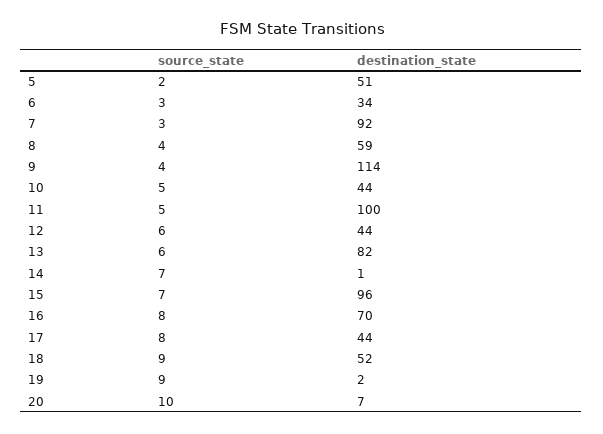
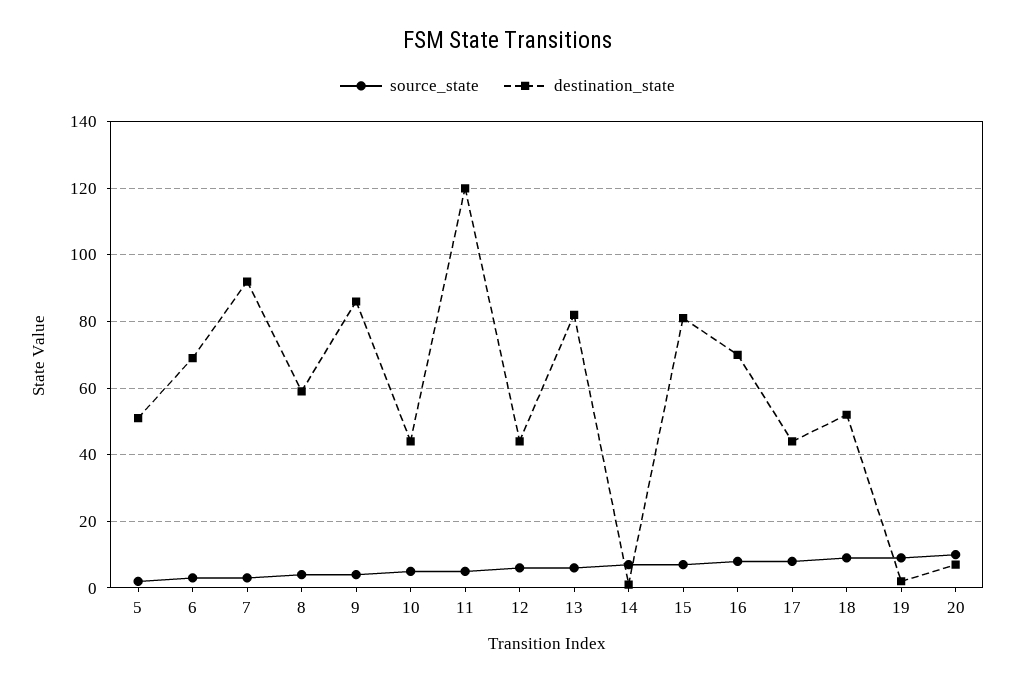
destination_state, 6: 34 -> 70
destination_state, 9: 114 -> 85
destination_state, 11: 100 -> 120
destination_state, 15: 96 -> 80

